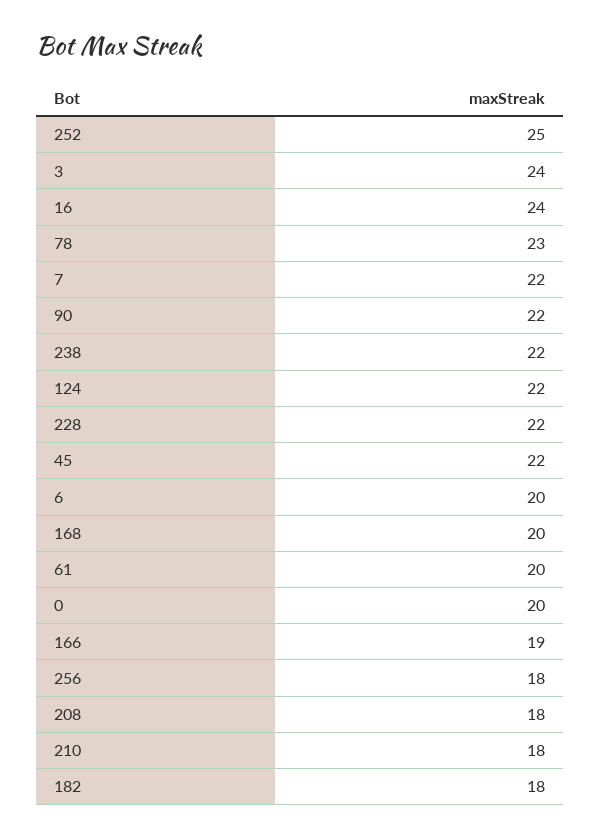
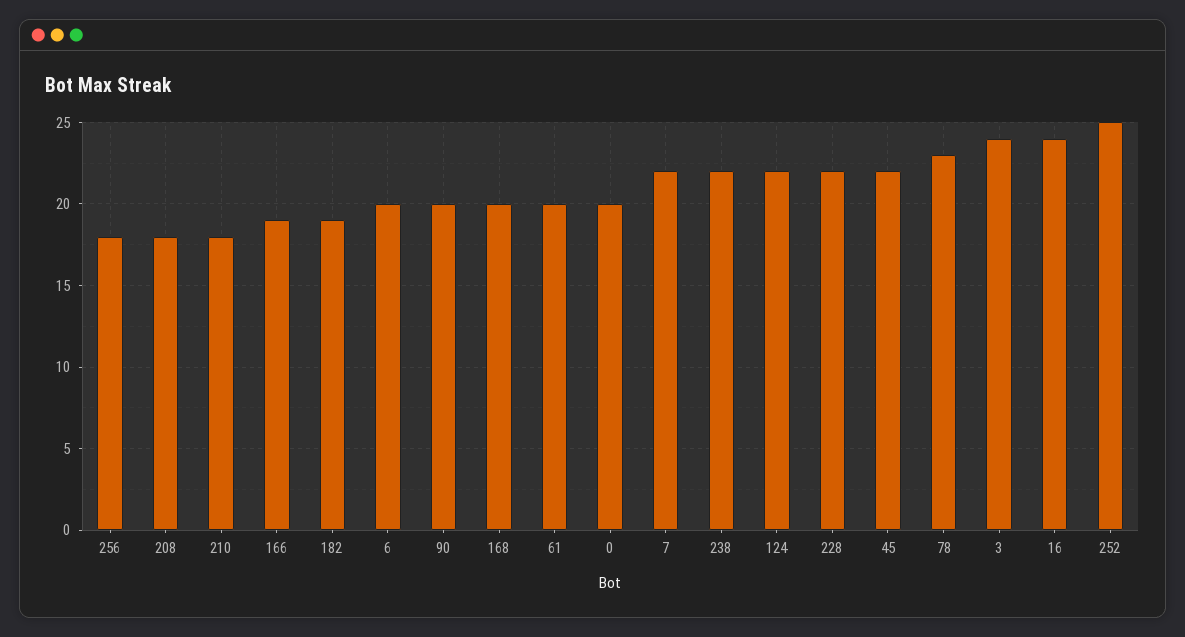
90: 22 -> 20
182: 18 -> 19

